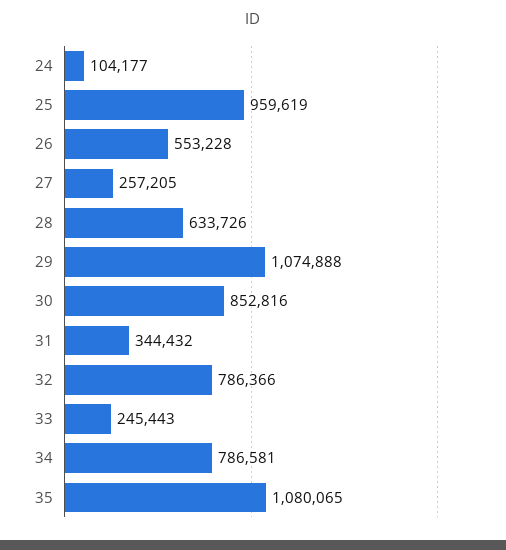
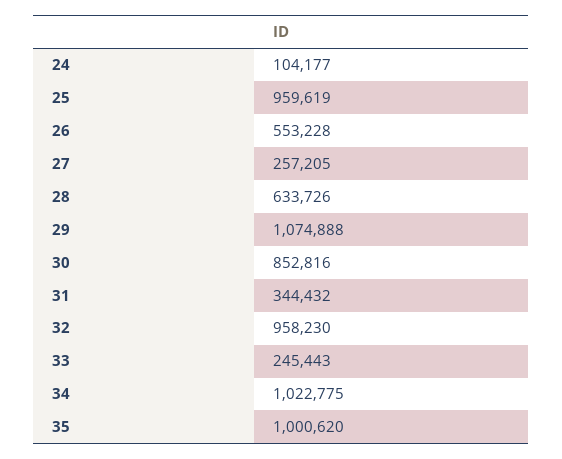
32: 786366 -> 958230
34: 786581 -> 1022775
35: 1080065 -> 1000620

